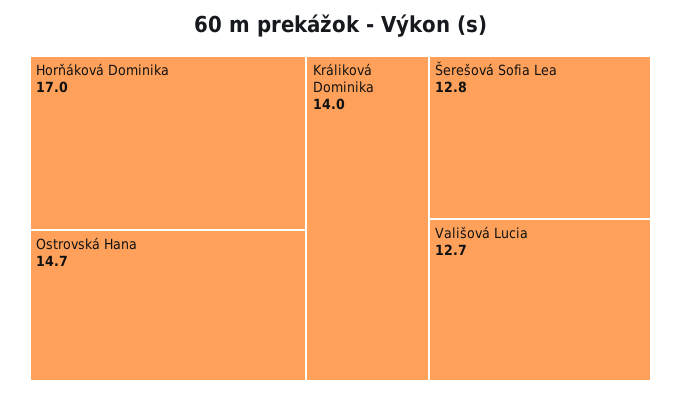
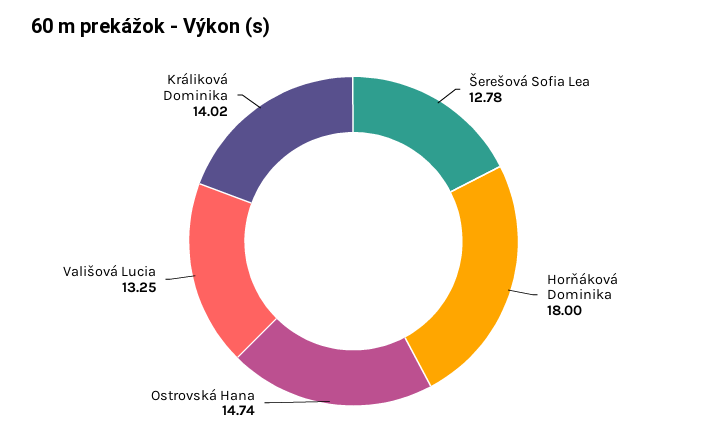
Horňáková Dominika: 17 -> 18
Vališová Lucia: 12.7 -> 13.25

